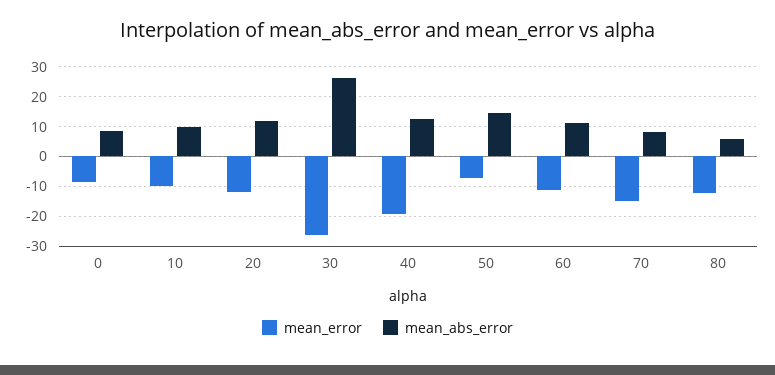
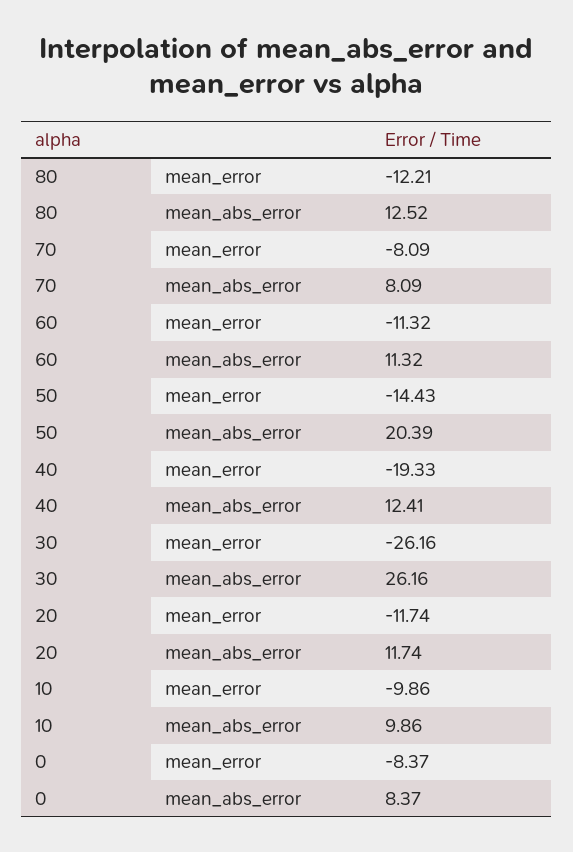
mean_error, 50: -7.5 -> -14.43
mean_abs_error, 50: 15 -> 20.39
mean_error, 70: -15 -> -8.09
mean_abs_error, 80: 5 -> 12.52

